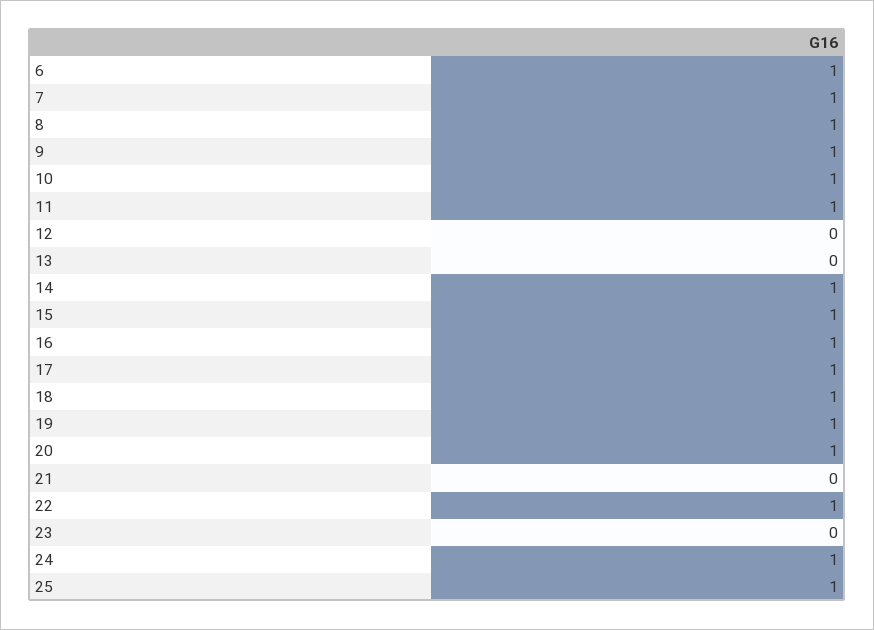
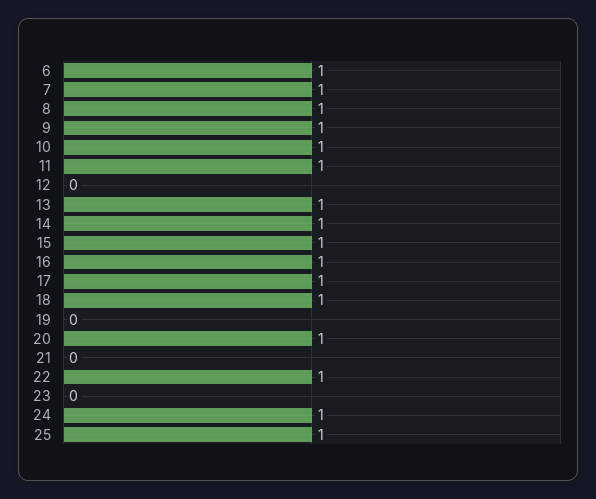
13: 0 -> 1
19: 1 -> 0

